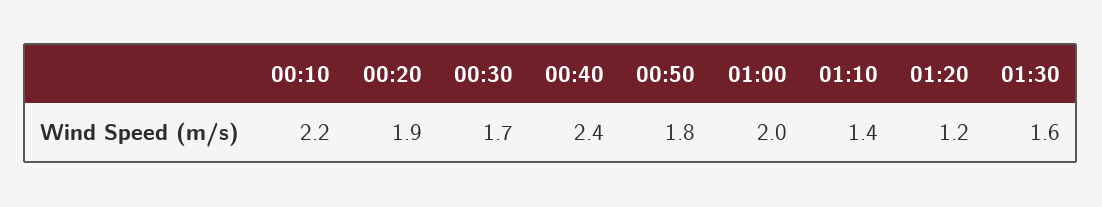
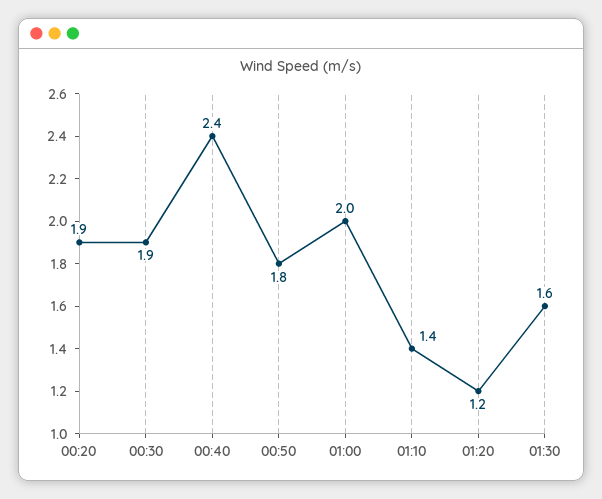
00:10: 2.2 -> none
00:30: 1.7 -> 1.9

